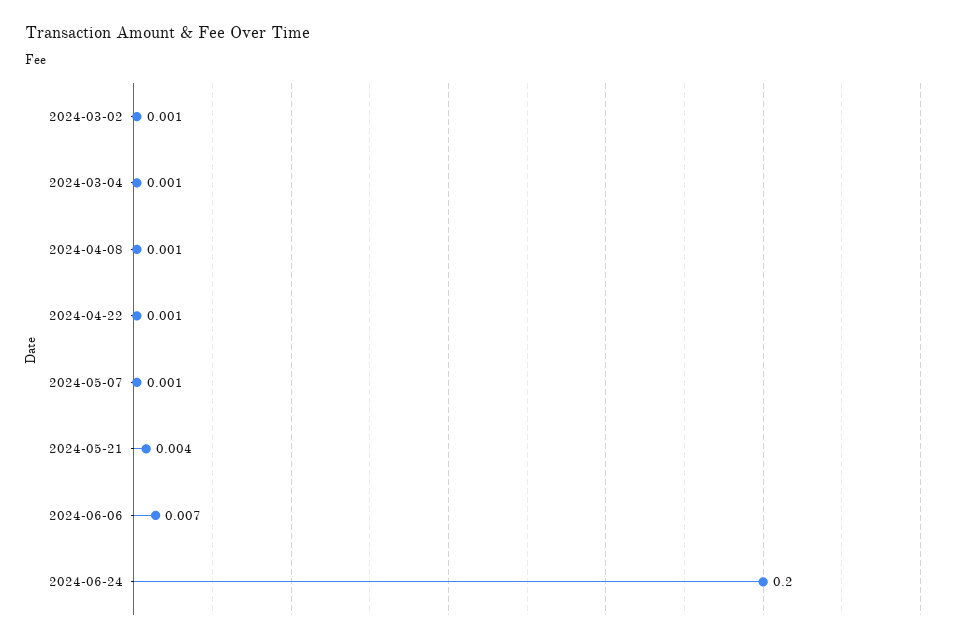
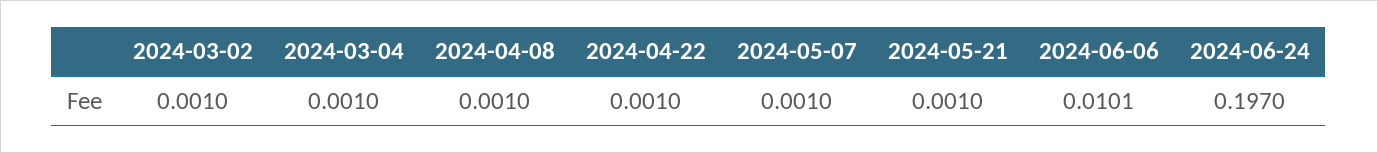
2024-05-21: 0.004 -> 0.001
2024-06-06: 0.007 -> 0.0101
2024-06-24: 0.2 -> 0.197

